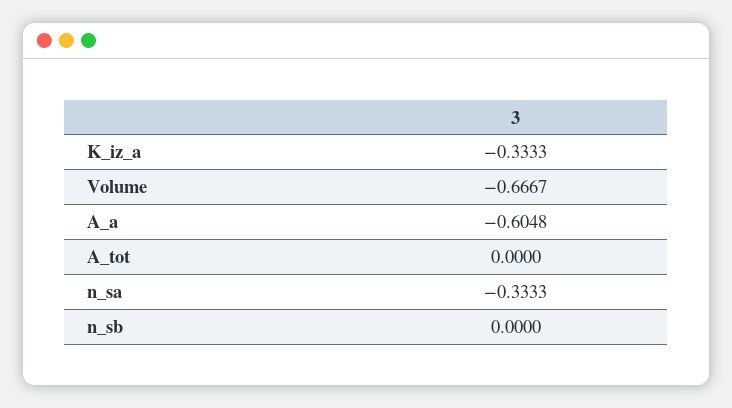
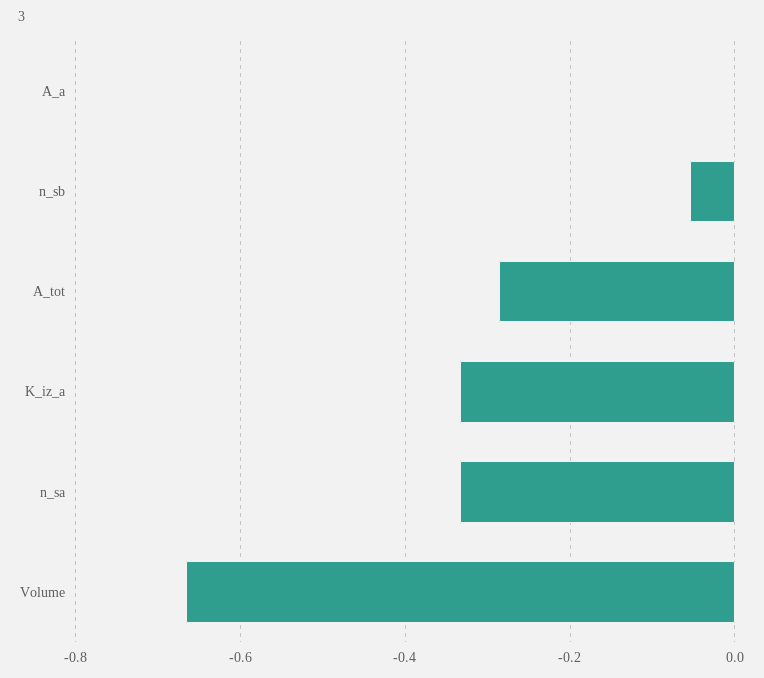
A_a: -0.6048 -> 0
A_tot: 0 -> -0.28
n_sb: 0 -> -0.06

